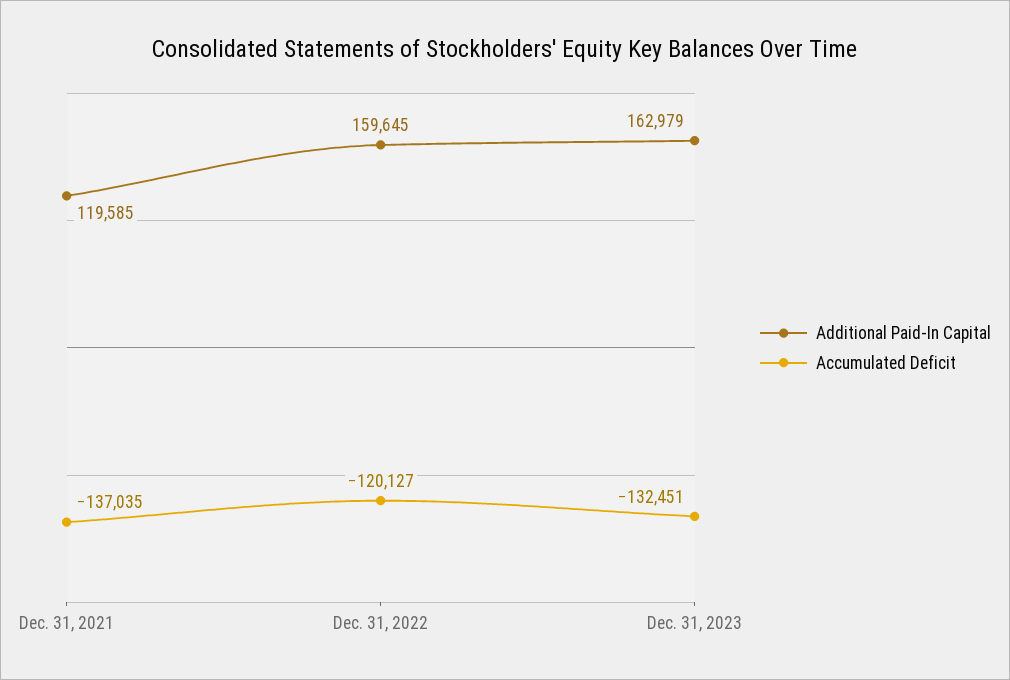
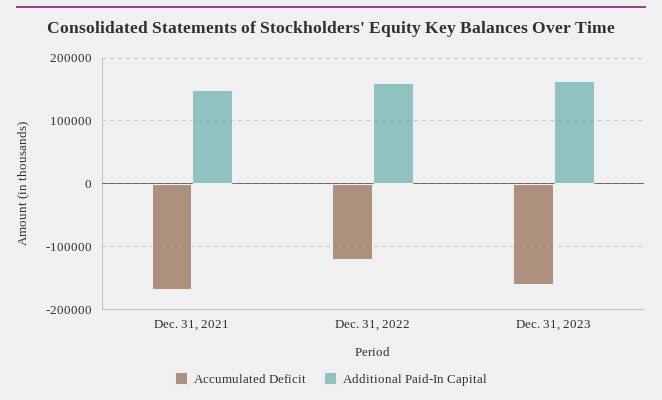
Additional Paid-In Capital, Dec. 31, 2021: 119585 -> 150000
Accumulated Deficit, Dec. 31, 2021: -137035 -> -170000
Accumulated Deficit, Dec. 31, 2023: -132451 -> -160000

